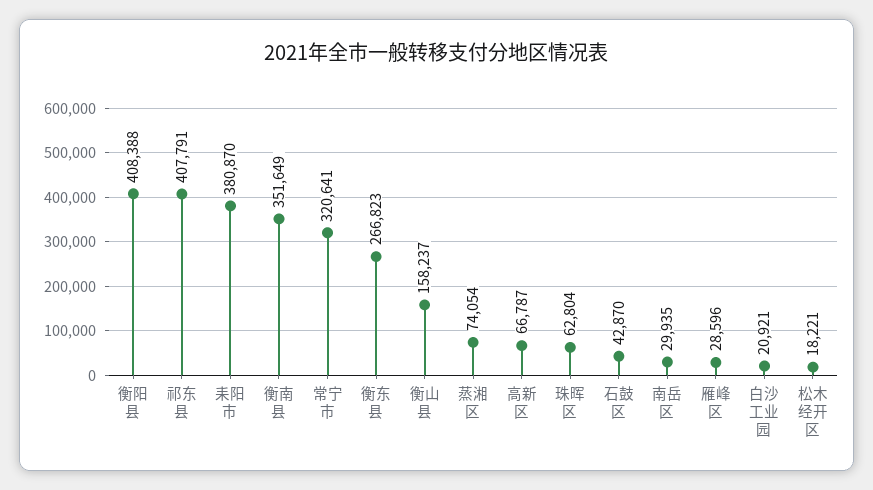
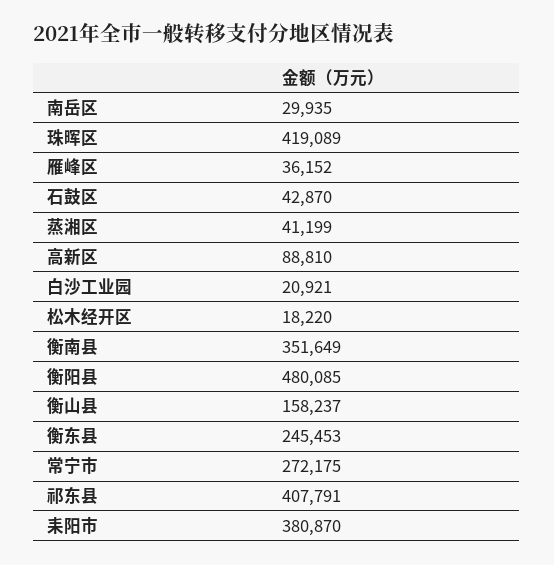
衡阳县: 408388 -> 480085
常宁市: 320641 -> 272175
衡东县: 266823 -> 245453
蒸湘区: 74054 -> 41199
高新区: 66787 -> 88810
珠晖区: 62804 -> 419089
雁峰区: 28596 -> 36152
松木经开区: 18221 -> 18220

